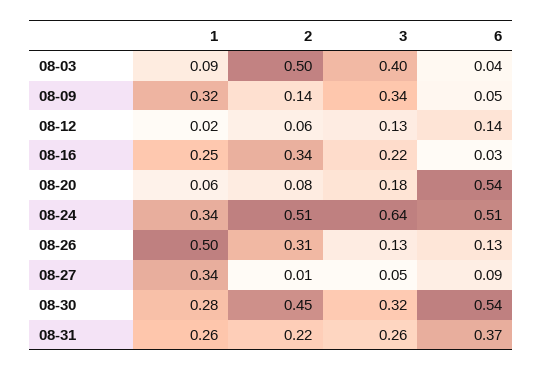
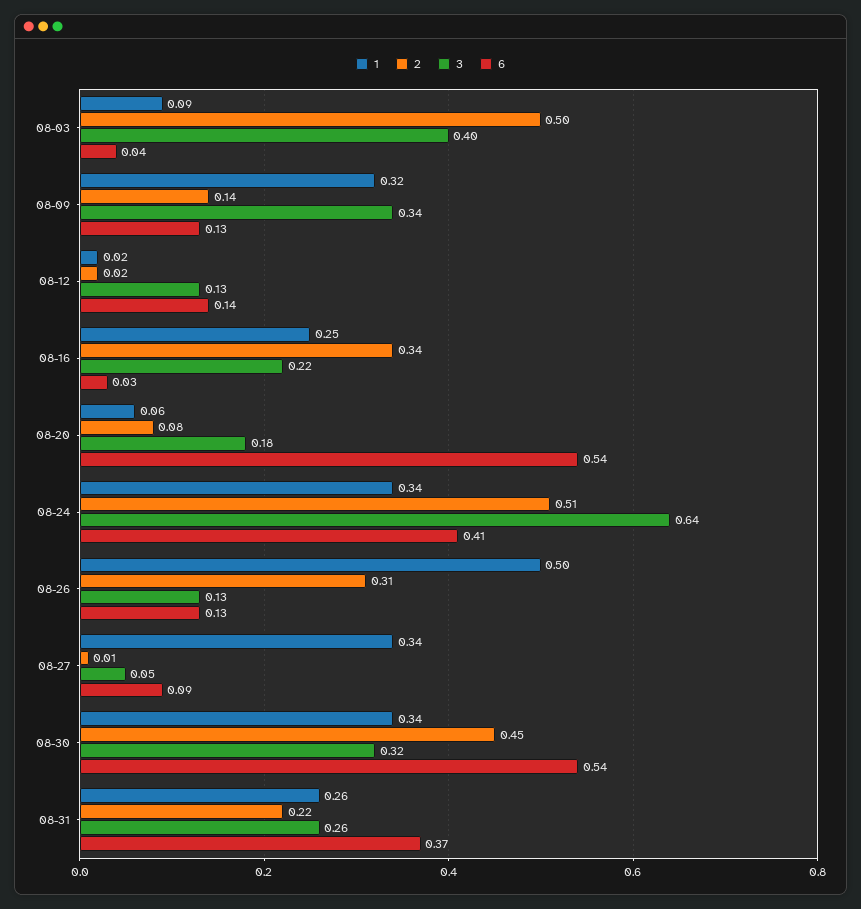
6, 08-09: 0.05 -> 0.13
2, 08-12: 0.06 -> 0.02
6, 08-24: 0.51 -> 0.41
1, 08-30: 0.28 -> 0.34

